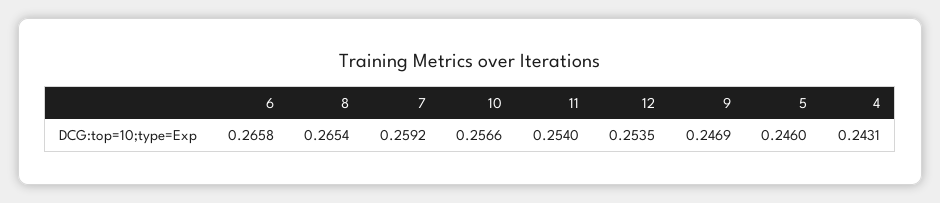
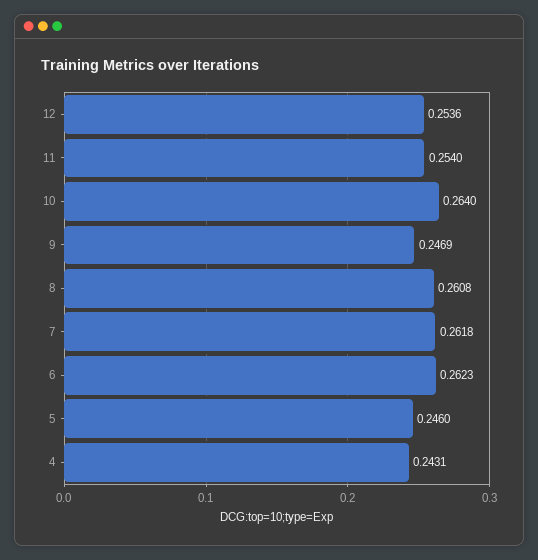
6: 0.2658 -> 0.2623
8: 0.2654 -> 0.2608
7: 0.2592 -> 0.2618
10: 0.2566 -> 0.264
12: 0.2535 -> 0.2536

